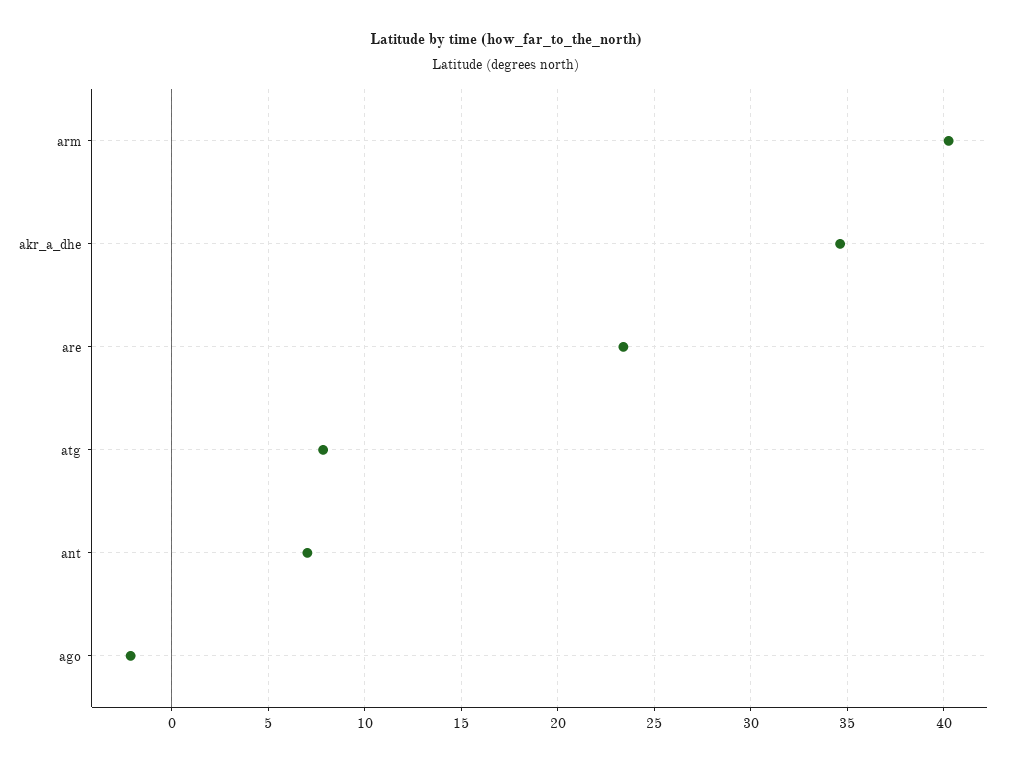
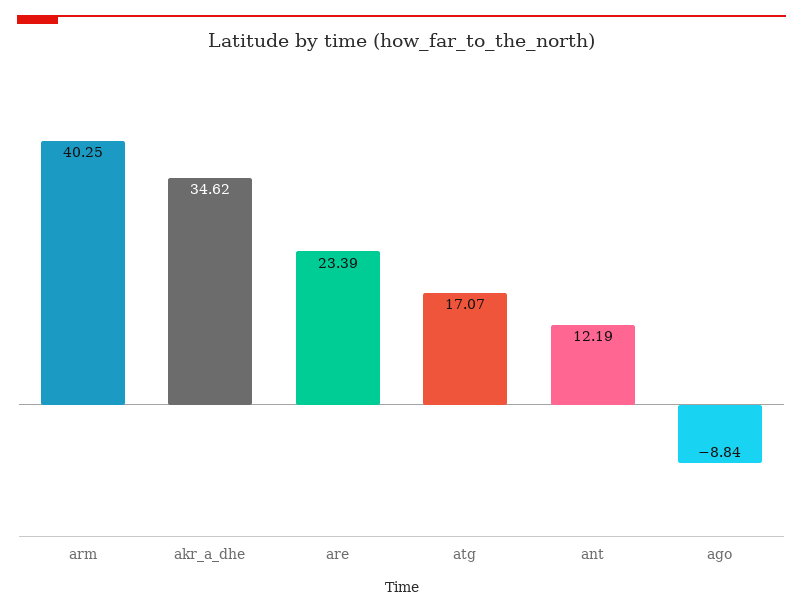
atg: 8 -> 17.07
ant: 7 -> 12.19
ago: -2 -> -8.84

